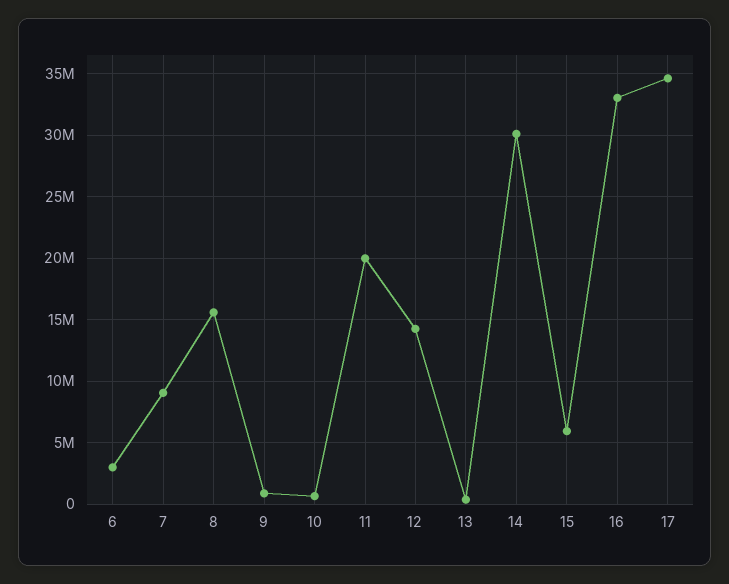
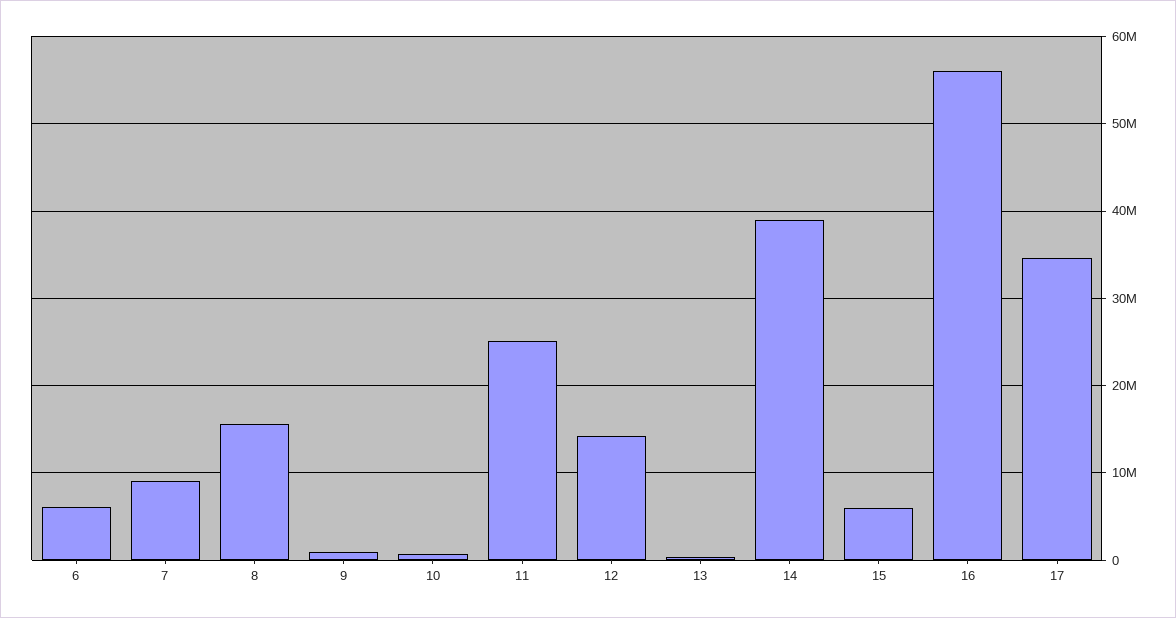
6: 3000000 -> 6000000
11: 20000000 -> 25000000
14: 30000000 -> 39000000
16: 33000000 -> 56000000

